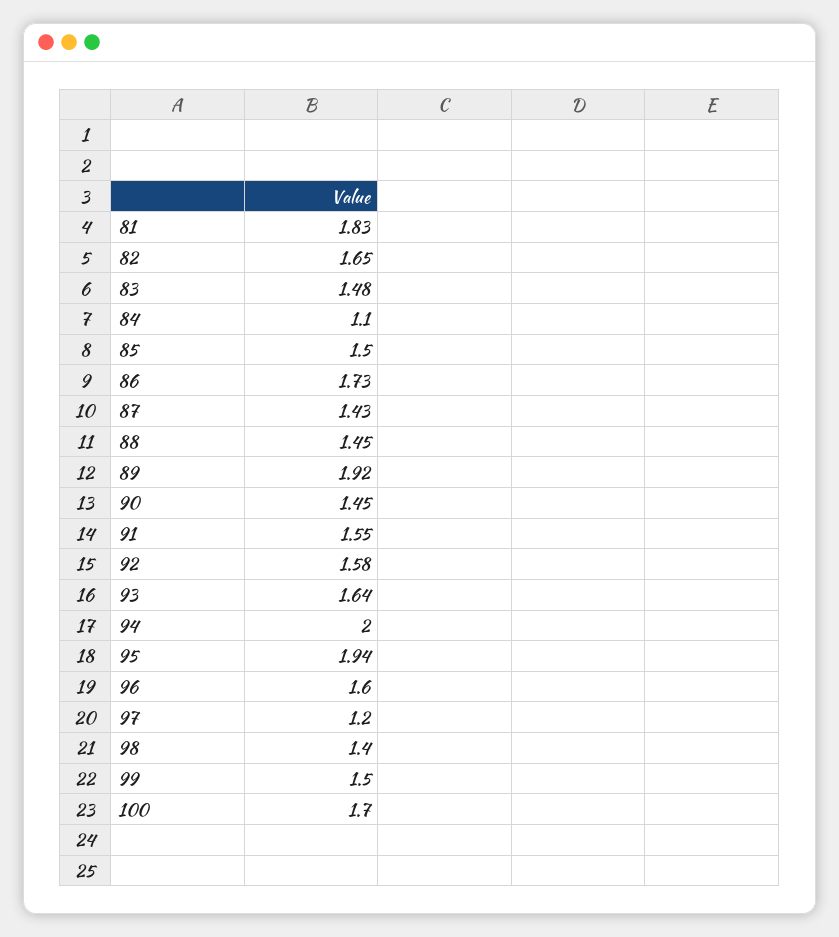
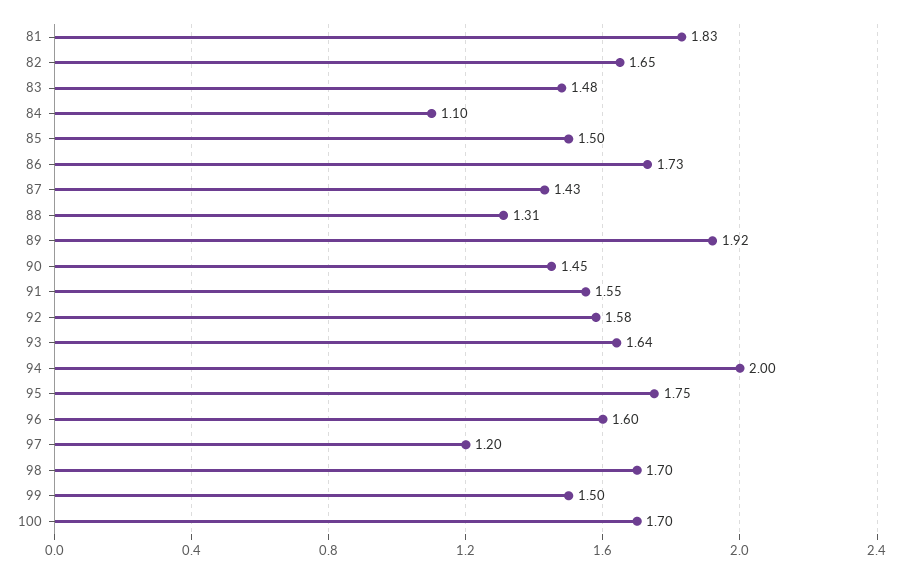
88: 1.45 -> 1.31
95: 1.94 -> 1.75
98: 1.4 -> 1.7

